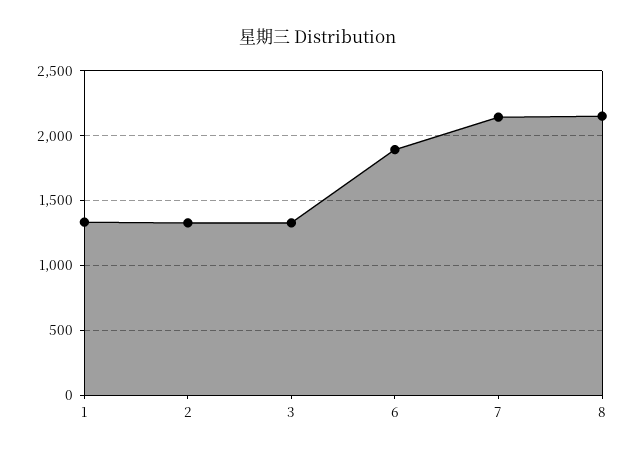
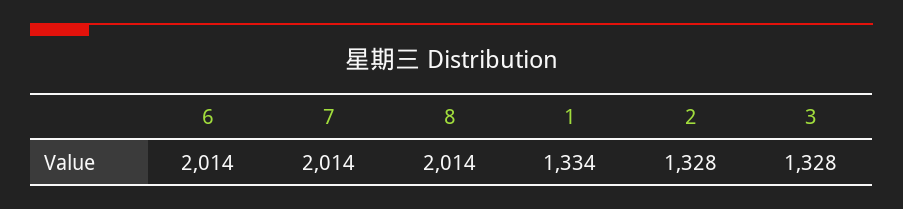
6: 1900 -> 2014
7: 2150 -> 2014
8: 2150 -> 2014

